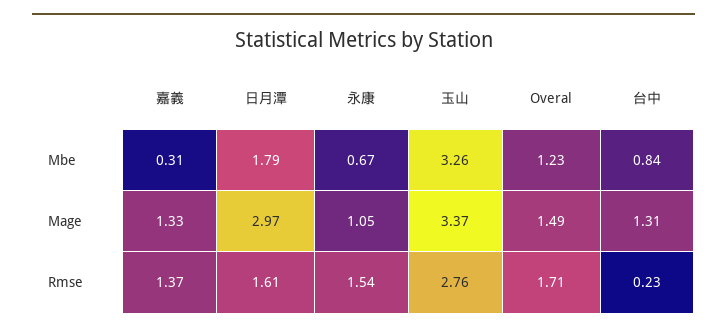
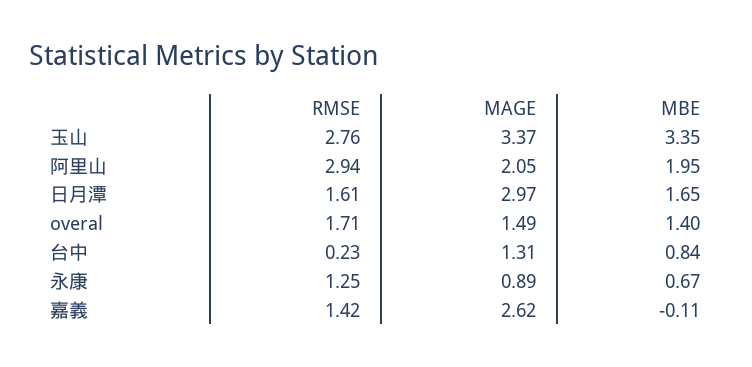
嘉義, Mbe: 0.31 -> -0.11
日月潭, Mbe: 1.79 -> 1.65
玉山, Mbe: 3.26 -> 3.35
Overal, Mbe: 1.23 -> 1.4
嘉義, Mage: 1.33 -> 2.62
永康, Mage: 1.05 -> 0.89
嘉義, Rmse: 1.37 -> 1.42
永康, Rmse: 1.54 -> 1.25
阿里山, Rmse: none -> 2.94
阿里山, Mage: none -> 2.05
阿里山, Mbe: none -> 1.95

